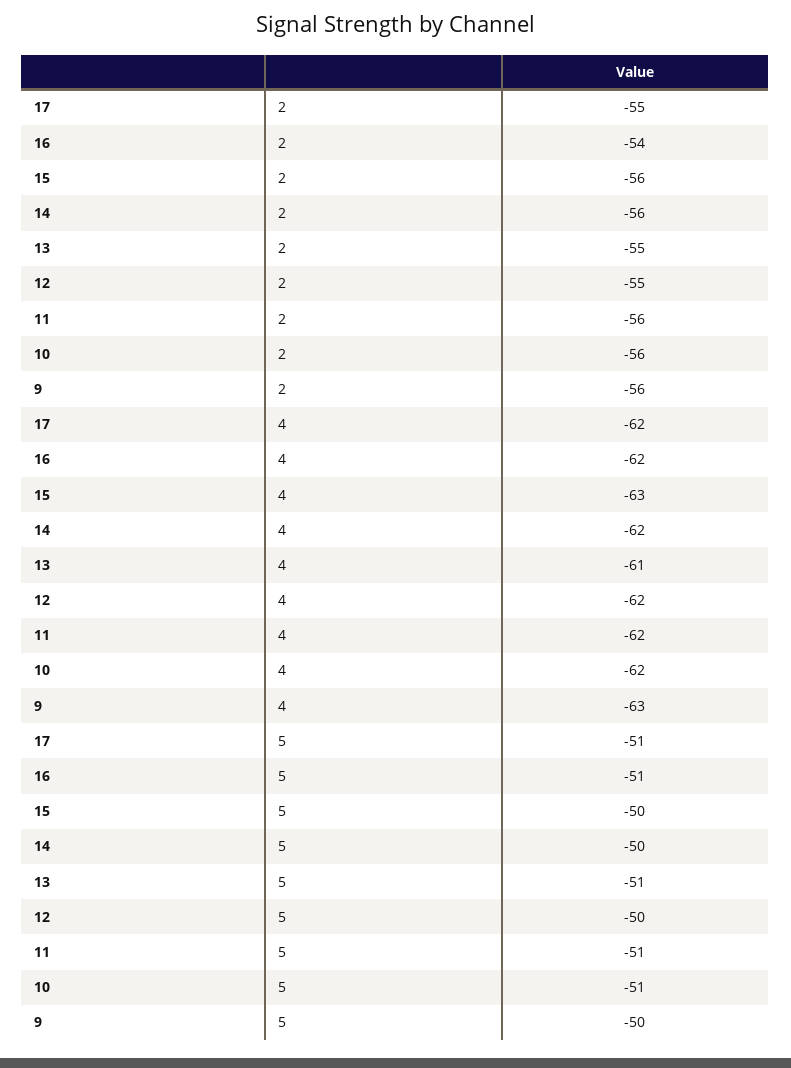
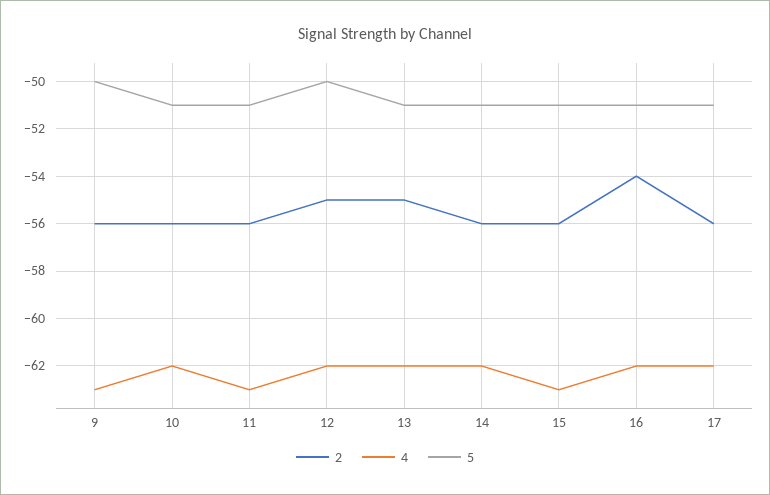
2, 17: -55 -> -56
4, 13: -61 -> -62
4, 11: -62 -> -63
5, 15: -50 -> -51
5, 14: -50 -> -51

